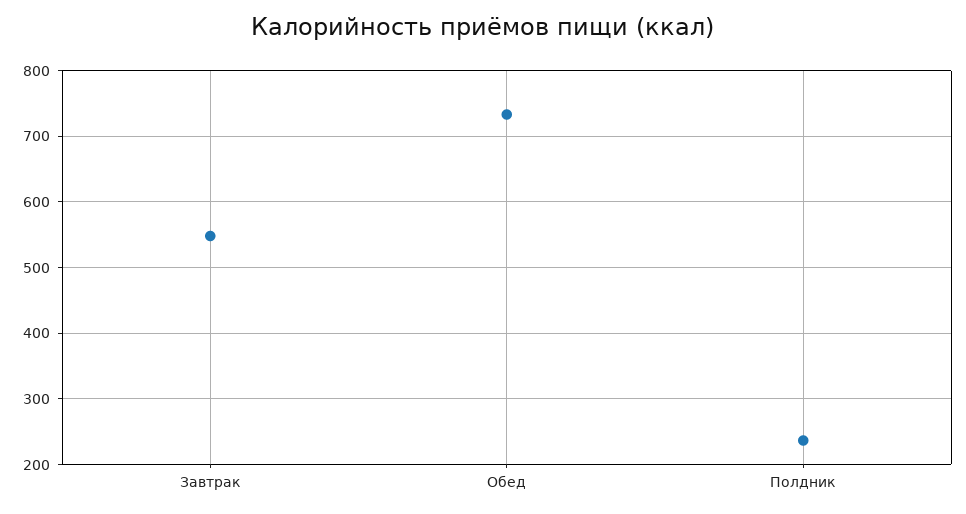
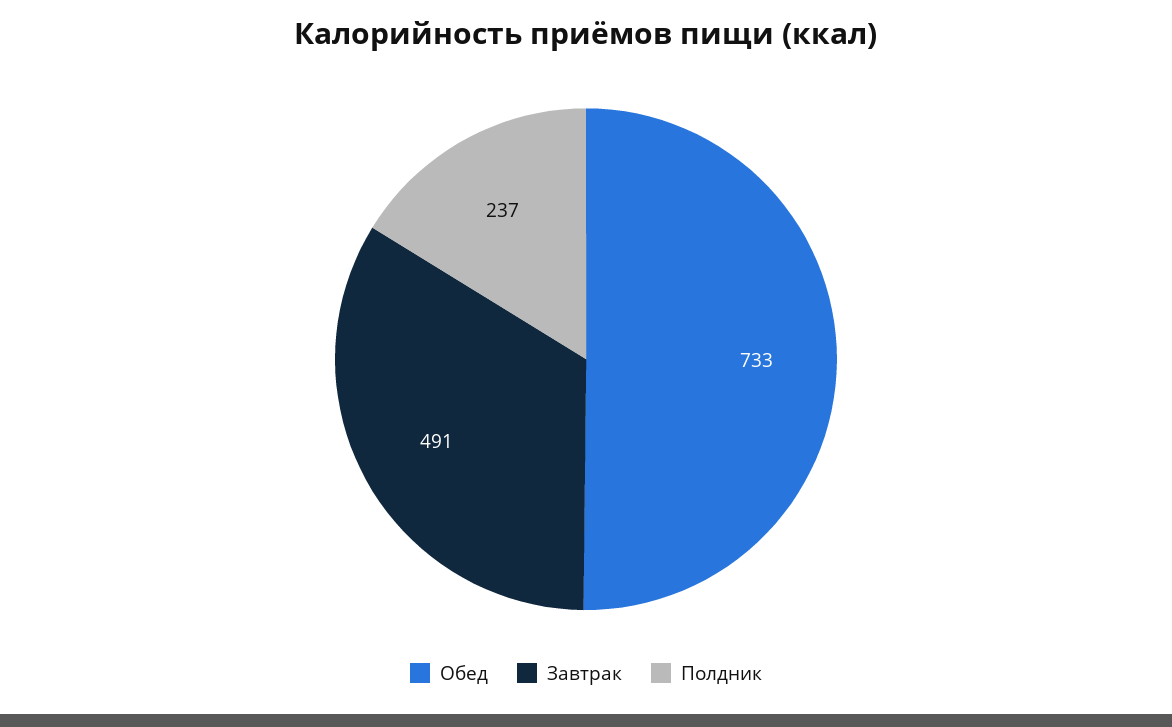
Завтрак: 550 -> 491

